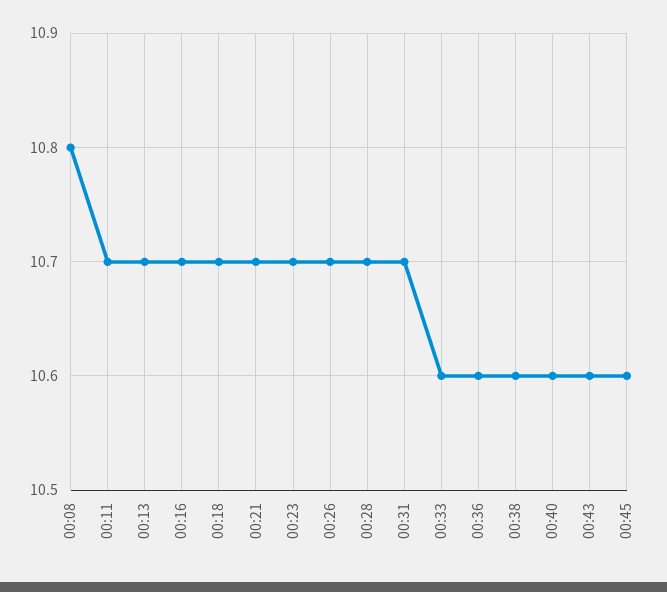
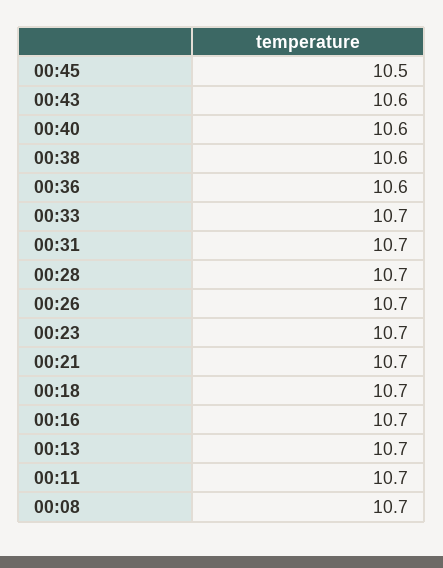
00:08: 10.8 -> 10.7
00:33: 10.6 -> 10.7
00:45: 10.6 -> 10.5

